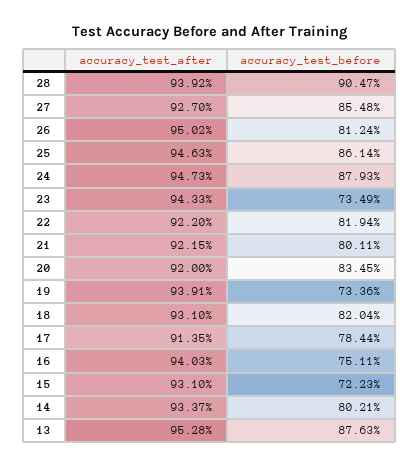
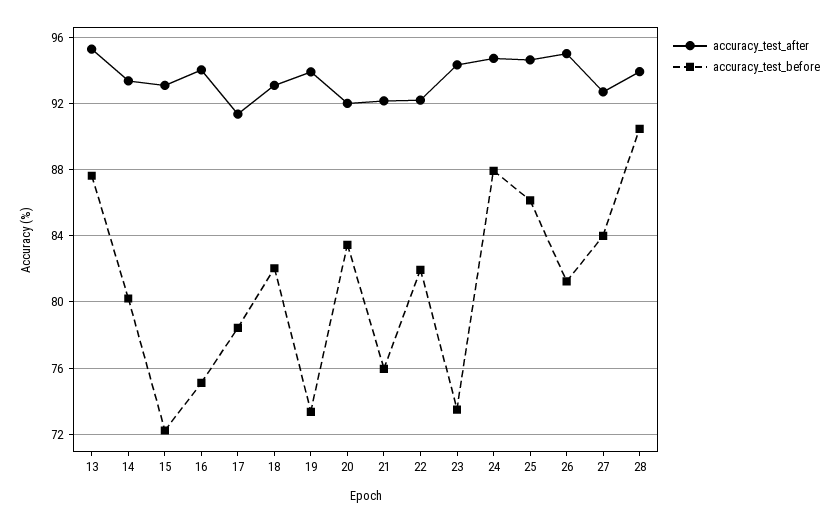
accuracy_test_before, 27: 85.48 -> 84
accuracy_test_before, 21: 80.11 -> 76

